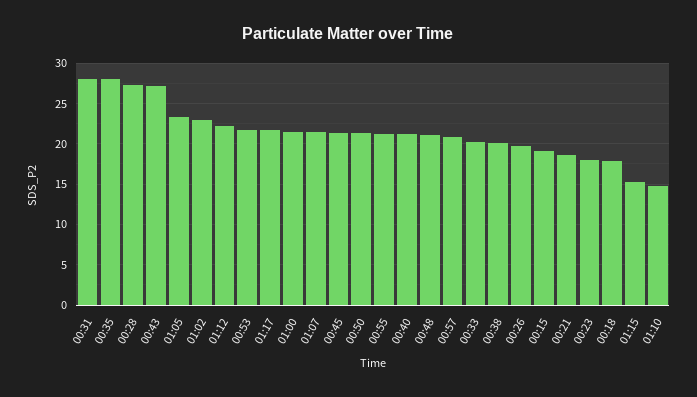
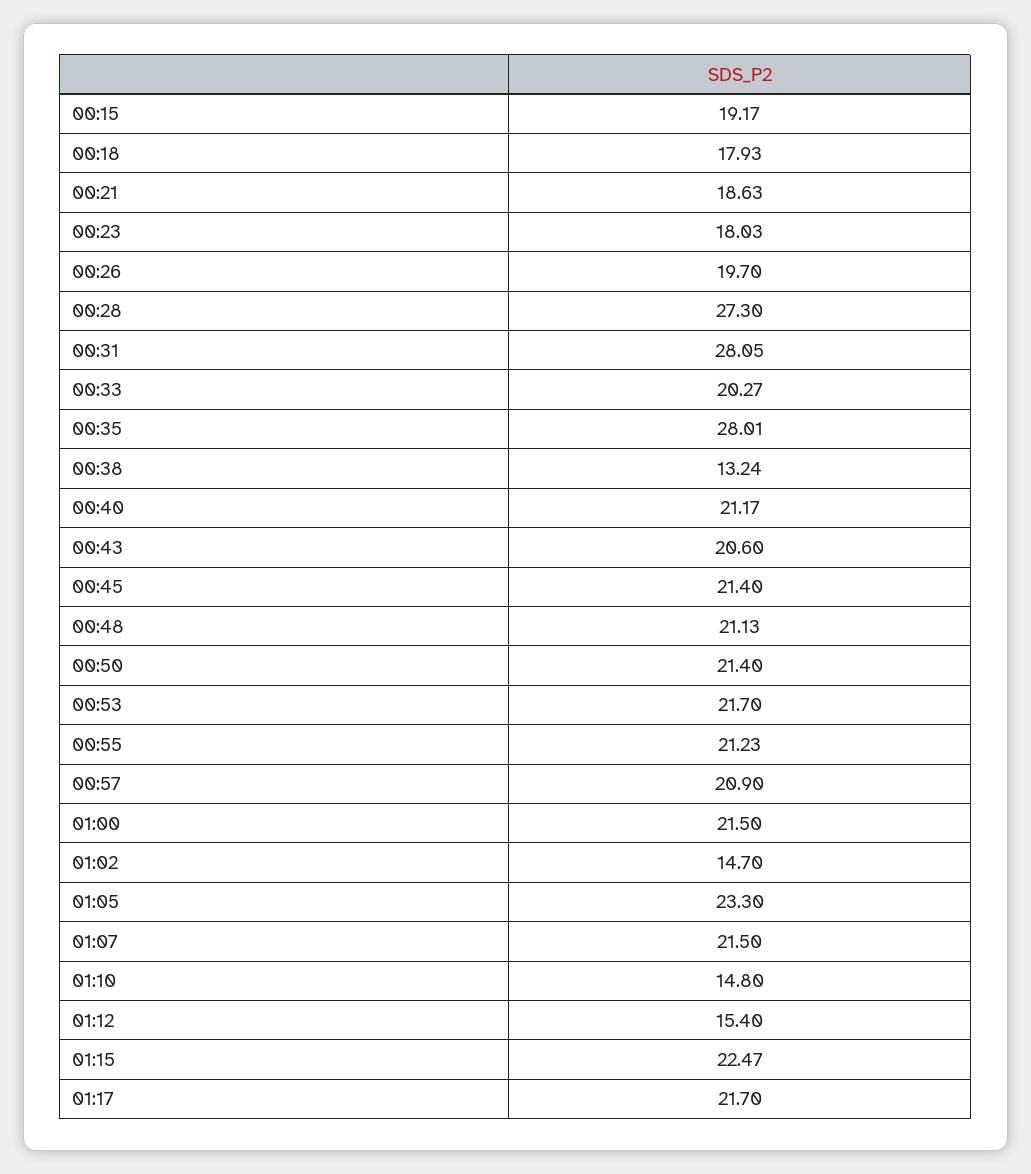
00:43: 27 -> 20.6
01:02: 23 -> 14.7
01:12: 22 -> 15.4
00:38: 20 -> 13.24
01:15: 15 -> 22.47

